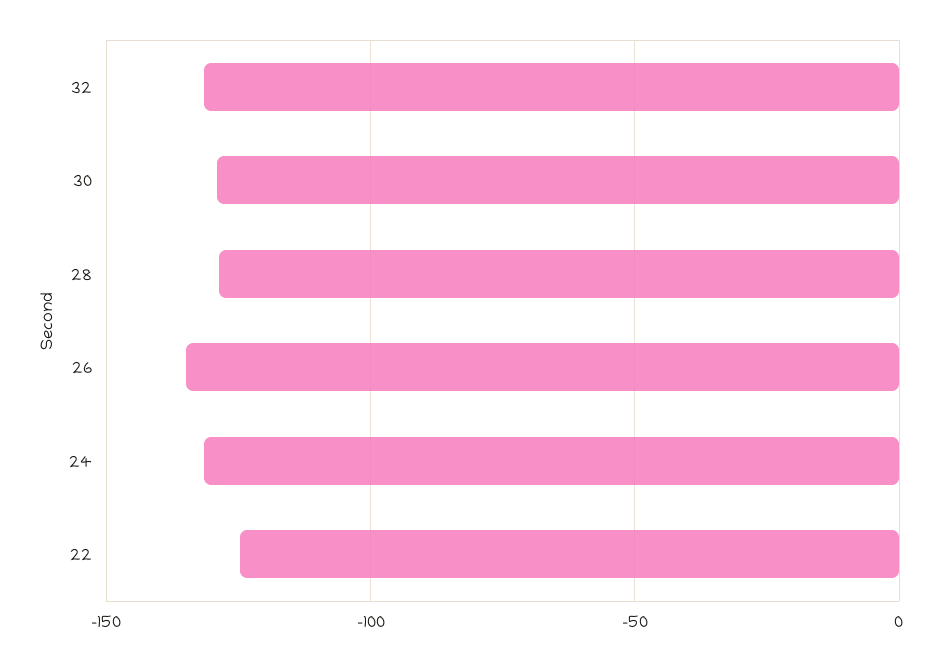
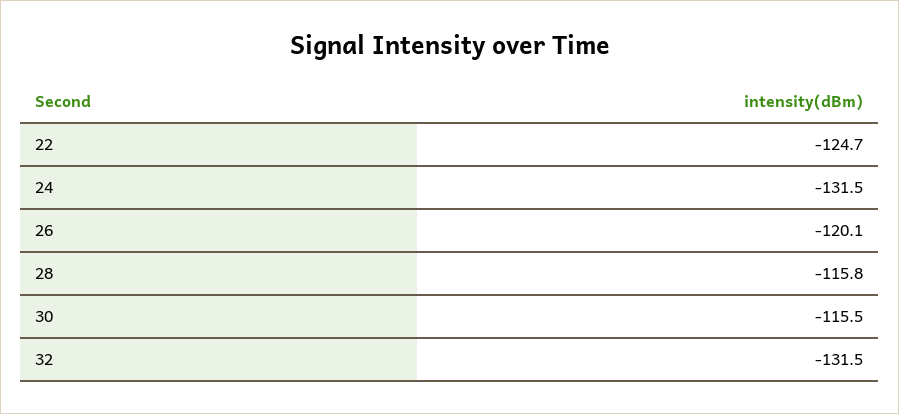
30: -130 -> -115.5
28: -130 -> -115.8
26: -135 -> -120.1

